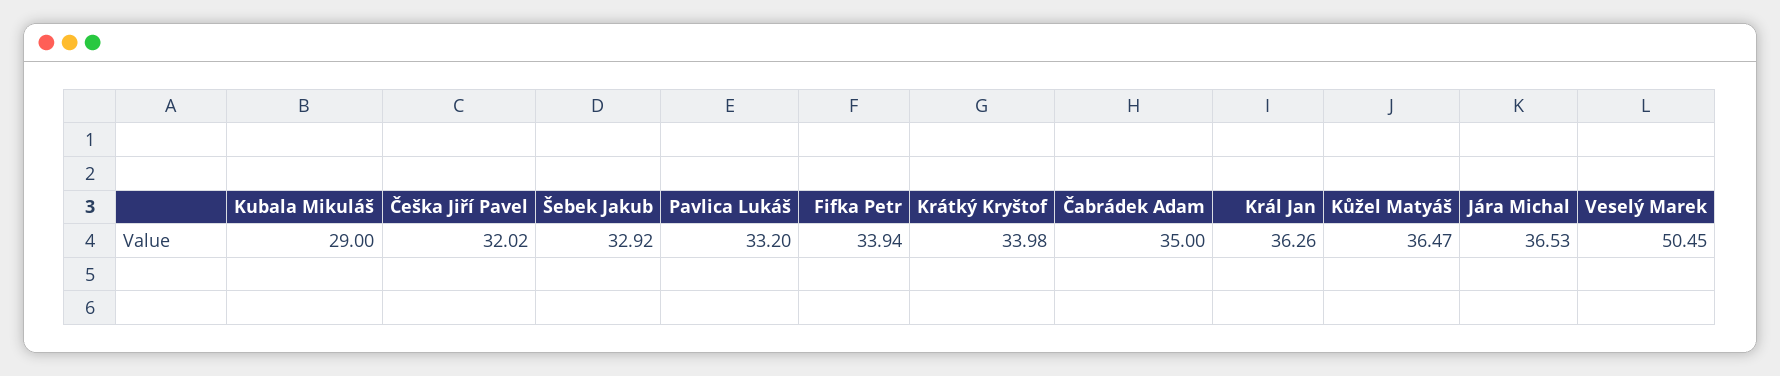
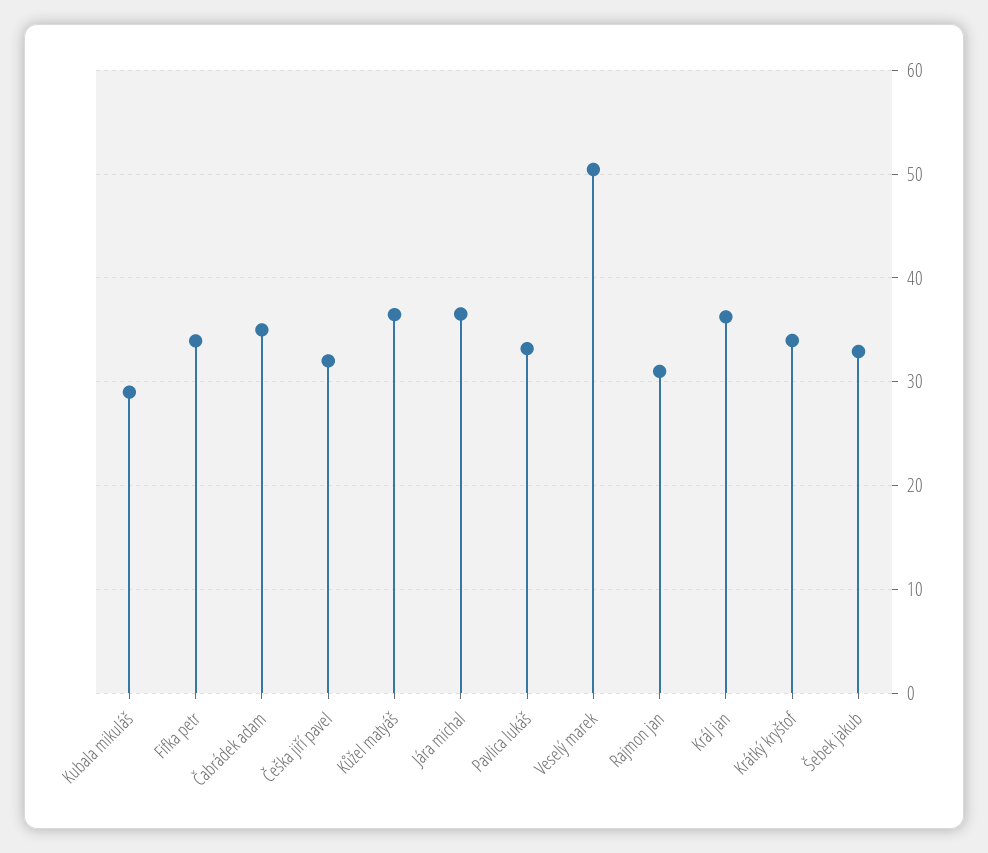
Rajmon jan: none -> 31

